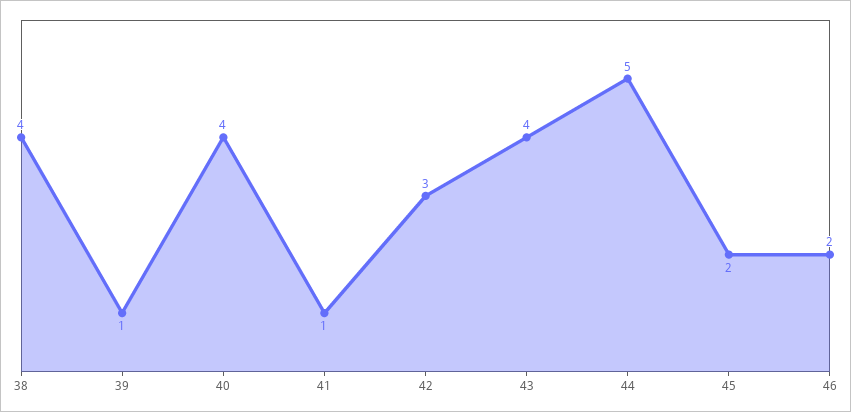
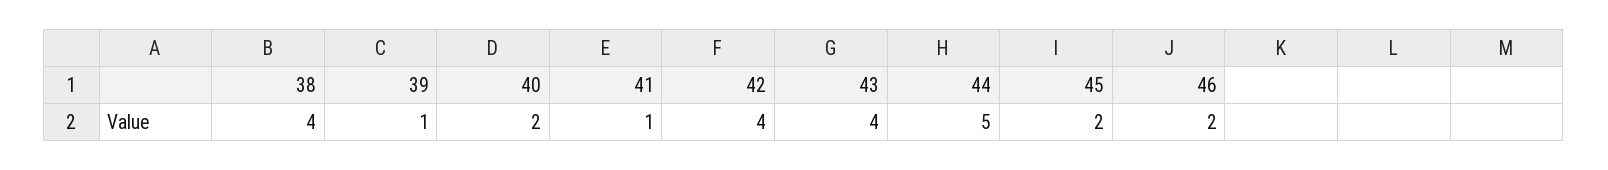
40: 4 -> 2
42: 3 -> 4

